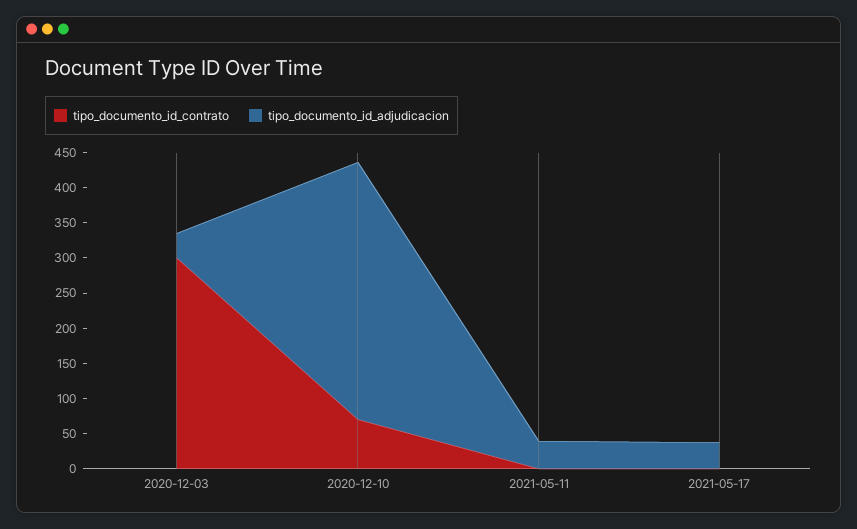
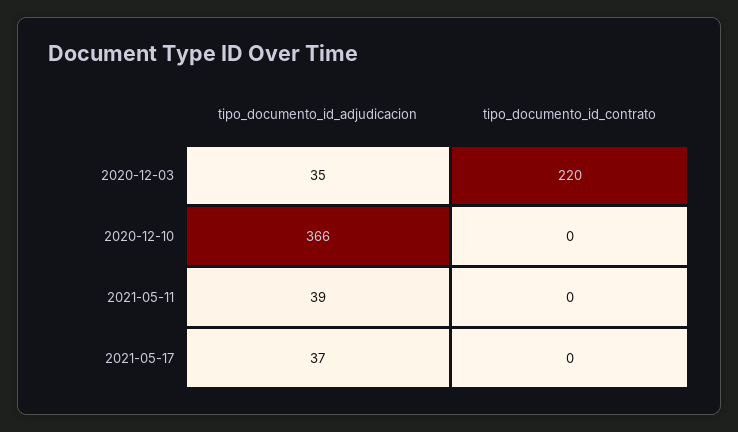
tipo_documento_id_contrato, 2020-12-03: 300 -> 220
tipo_documento_id_contrato, 2020-12-10: 75 -> 0

